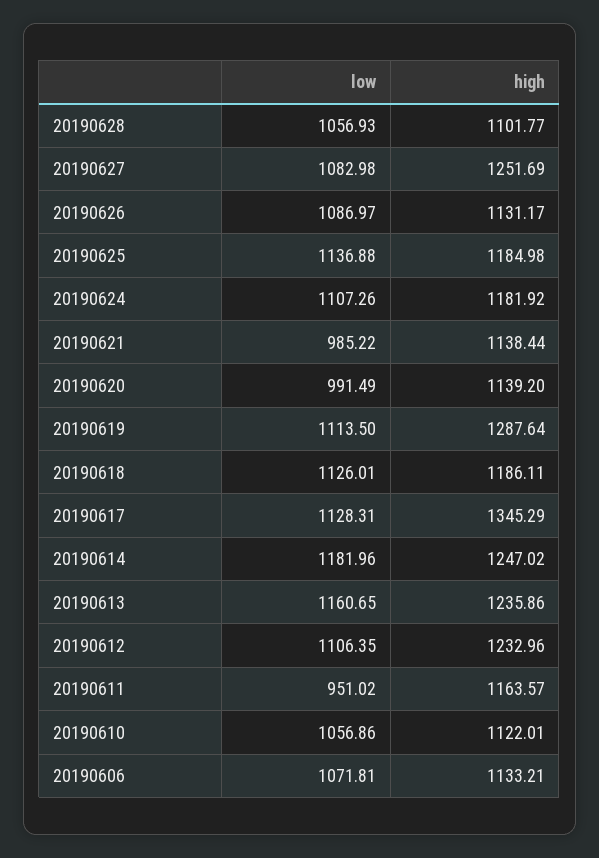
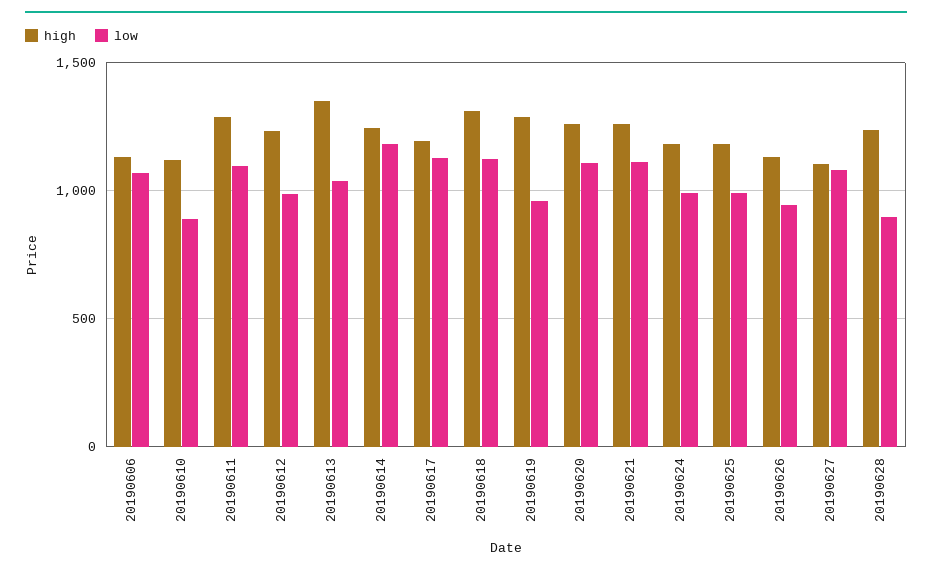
low, 20190628: 1056.93 -> 900
high, 20190628: 1101.77 -> 1250
high, 20190627: 1251.69 -> 1100
low, 20190626: 1086.97 -> 950
low, 20190625: 1136.88 -> 1000
low, 20190624: 1107.26 -> 1000
low, 20190621: 985.22 -> 1100
high, 20190621: 1138.44 -> 1250
low, 20190620: 991.49 -> 1100
high, 20190620: 1139.2 -> 1250
low, 20190619: 1113.5 -> 950
high, 20190618: 1186.11 -> 1300
high, 20190617: 1345.29 -> 1200
low, 20190613: 1160.65 -> 1050
high, 20190613: 1235.86 -> 1350
low, 20190612: 1106.35 -> 1000
low, 20190611: 951.02 -> 1100
high, 20190611: 1163.57 -> 1300
low, 20190610: 1056.86 -> 900

